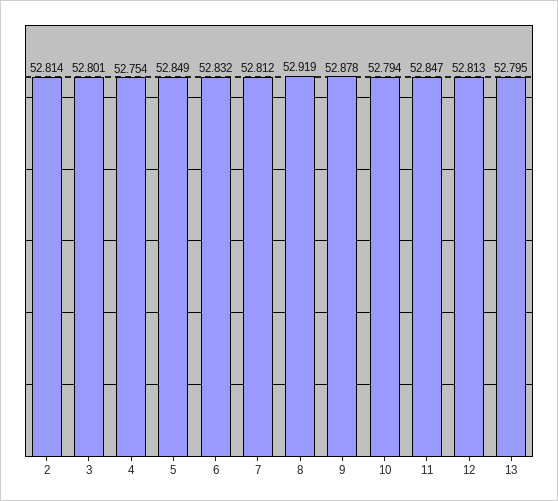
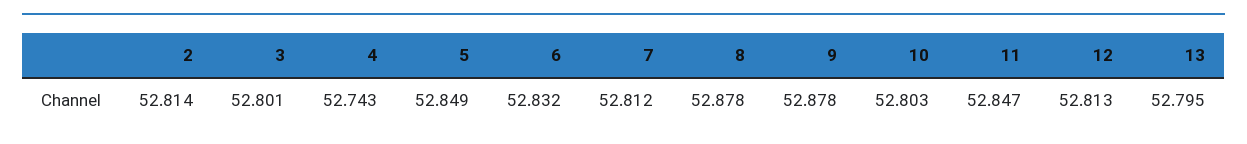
4: 52.754 -> 52.743
8: 52.919 -> 52.878
10: 52.794 -> 52.803

